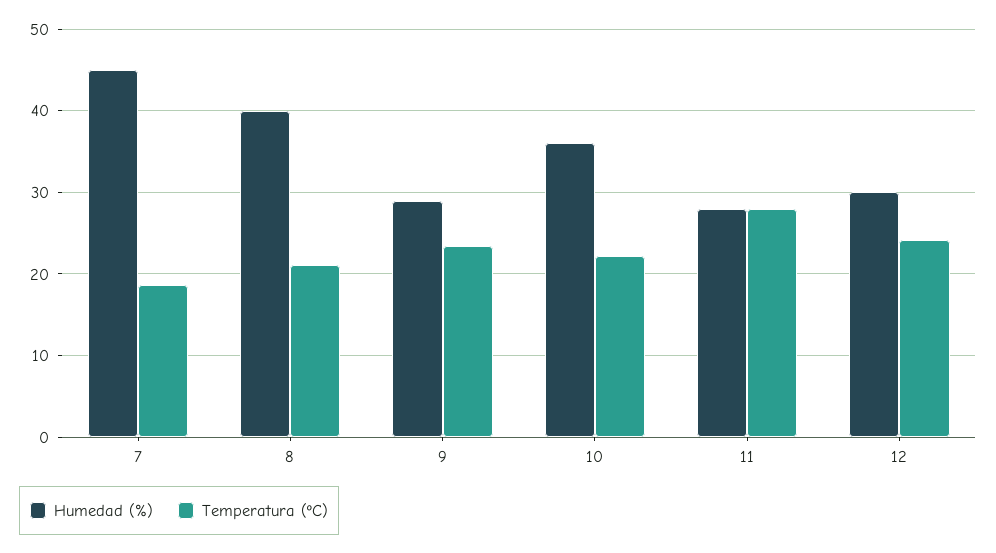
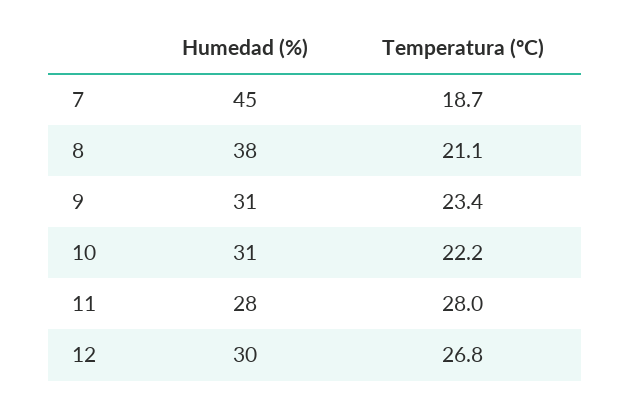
Humedad (%), 8: 40 -> 38
Humedad (%), 9: 29 -> 31
Humedad (%), 10: 36 -> 31
Temperatura (ºC), 12: 24 -> 26.8

